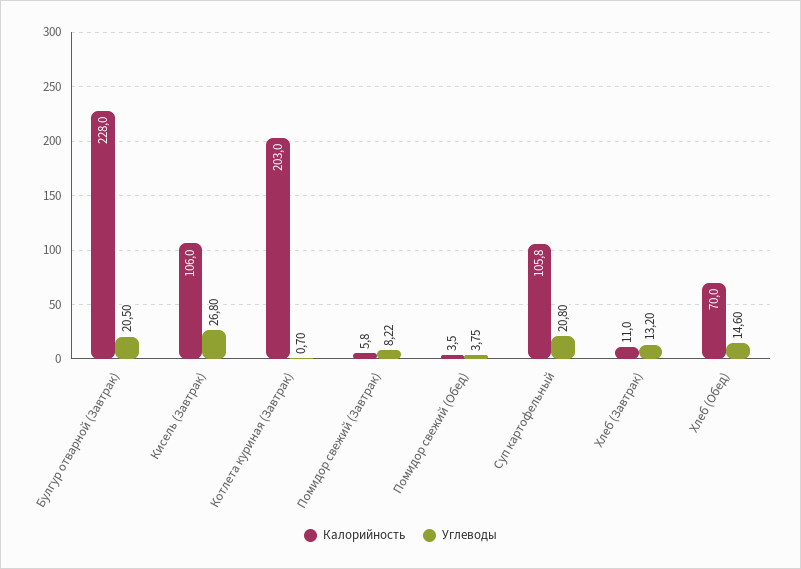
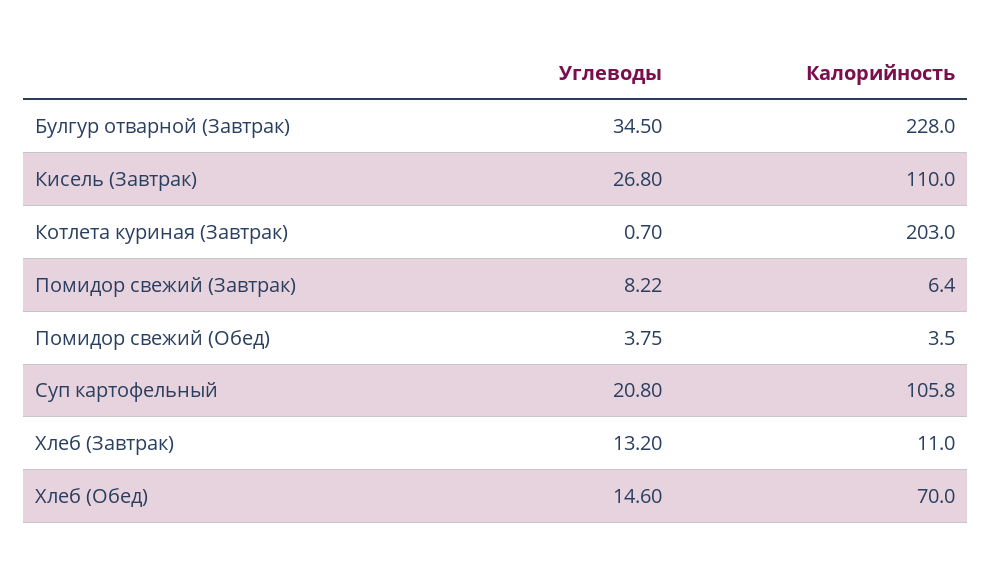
Углеводы, Булгур отварной (Завтрак): 20.5 -> 34.5
Калорийность, Кисель (Завтрак): 106 -> 110
Калорийность, Помидор свежий (Завтрак): 5.8 -> 6.4

